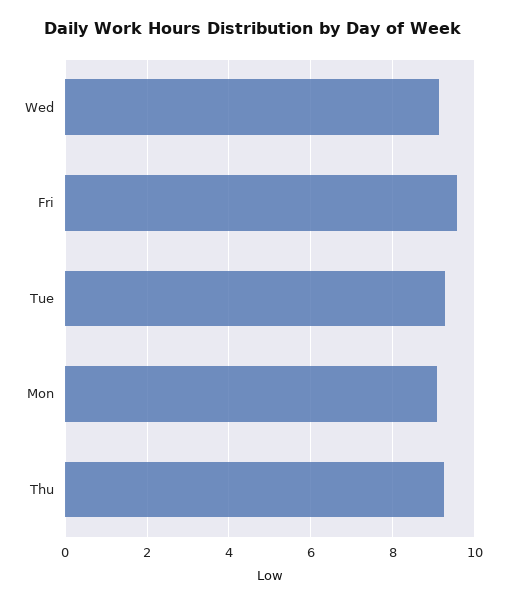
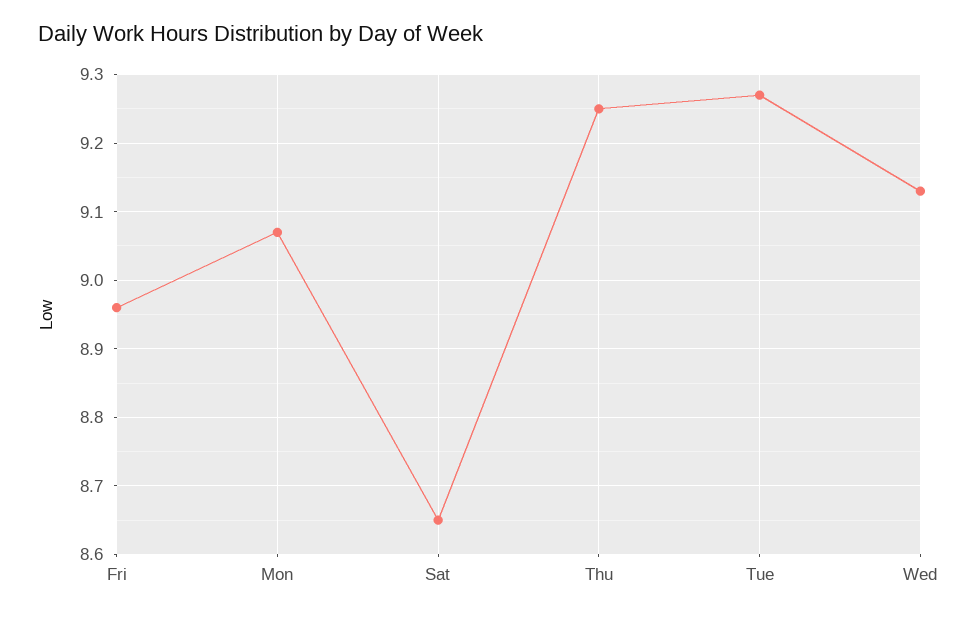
Fri: 9.6 -> 8.96
Sat: none -> 8.65

